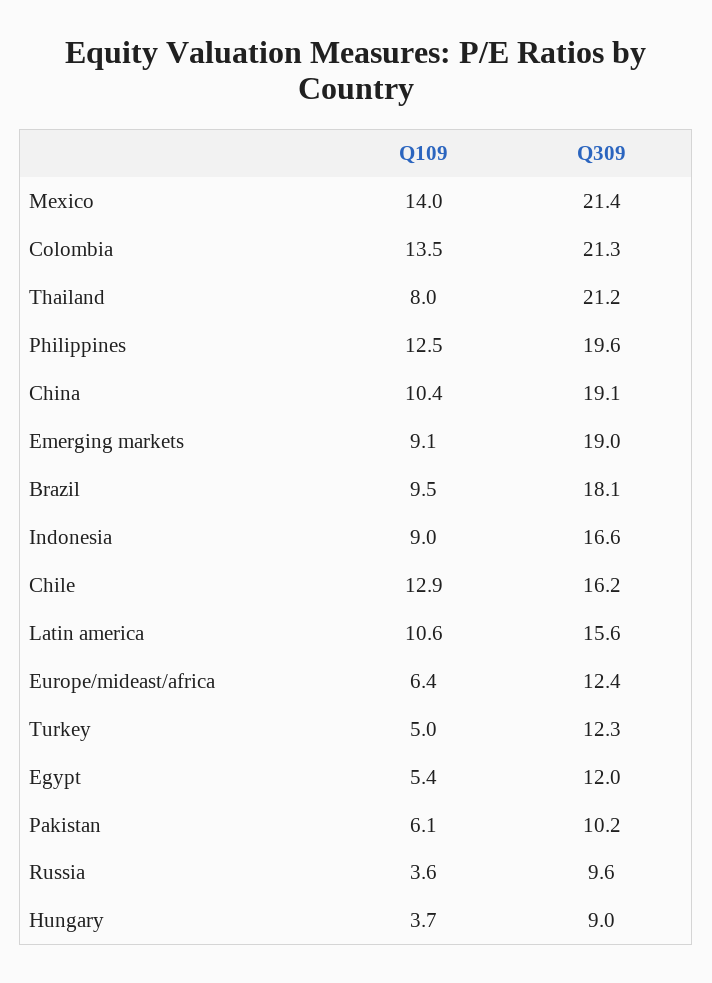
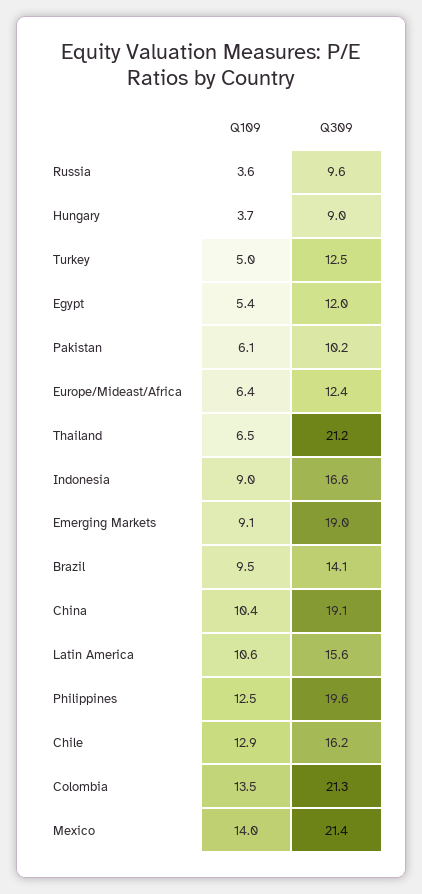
Q109, Thailand: 8 -> 6.5
Q309, Brazil: 18.1 -> 14.1
Q309, Turkey: 12.3 -> 12.5

